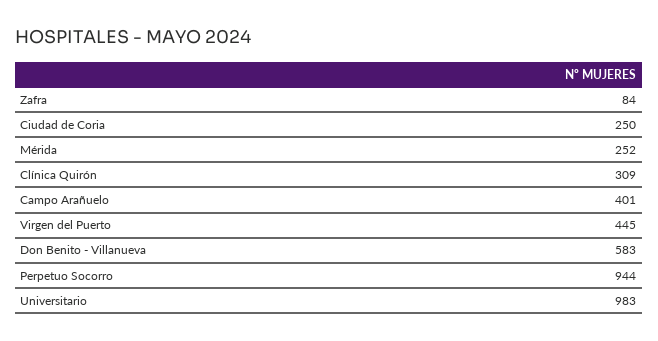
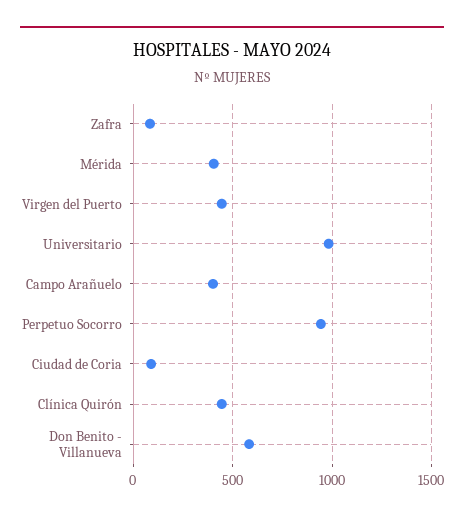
Ciudad de Coria: 250 -> 100
Mérida: 252 -> 400
Clínica Quirón: 309 -> 450

